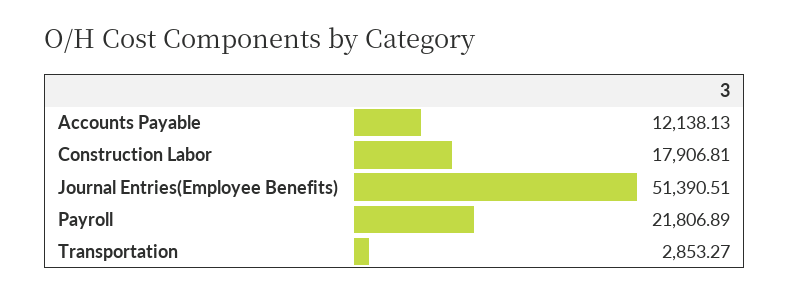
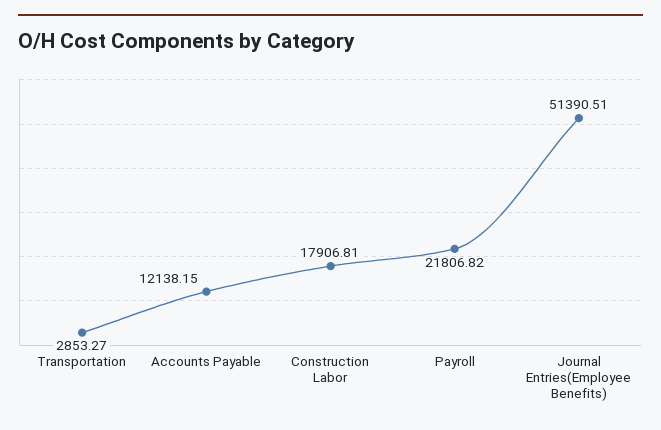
Accounts Payable: 12138.13 -> 12138.15
Payroll: 21806.89 -> 21806.82

